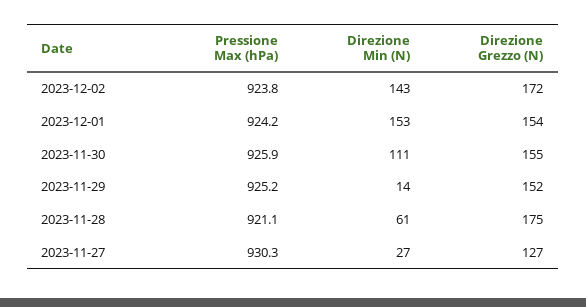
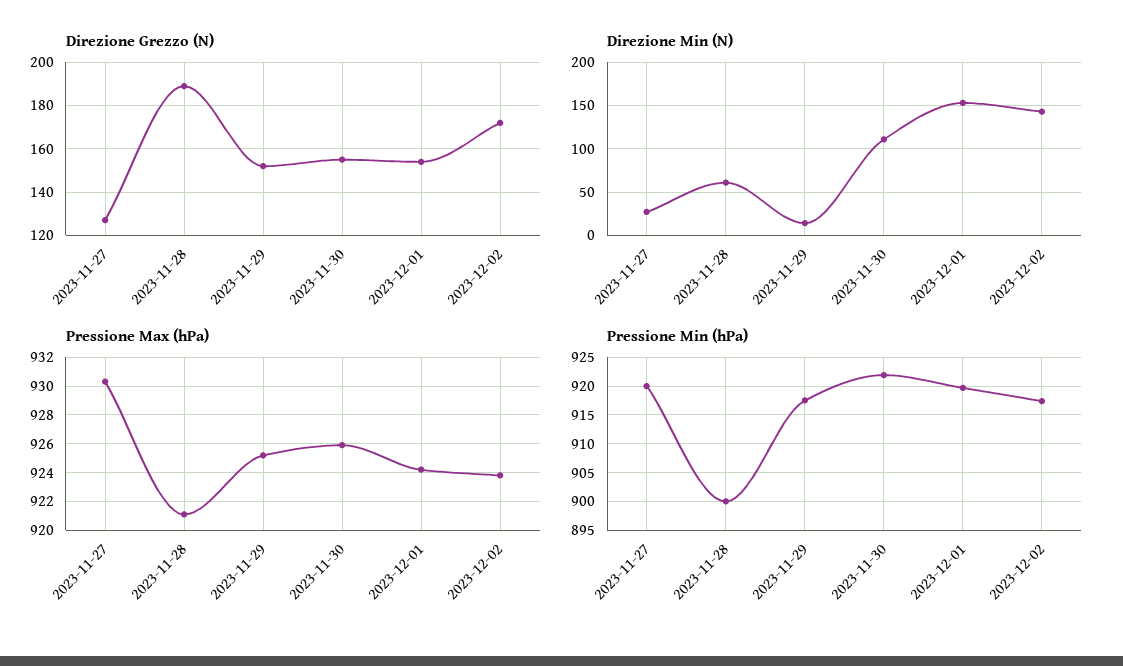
Direzione Grezzo (N), 2023-11-28: 175 -> 190
Pressione Min (hPa), 2023-11-27: none -> 920
Pressione Min (hPa), 2023-11-28: none -> 900
Pressione Min (hPa), 2023-11-29: none -> 917.5
Pressione Min (hPa), 2023-11-30: none -> 922.5
Pressione Min (hPa), 2023-12-01: none -> 920
Pressione Min (hPa), 2023-12-02: none -> 917.5

